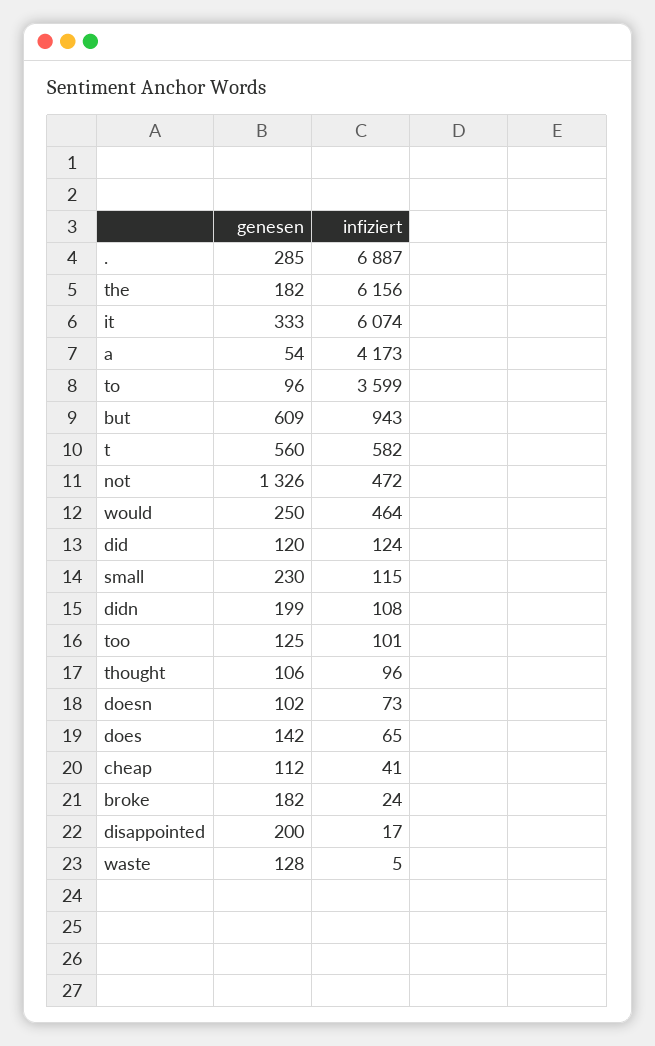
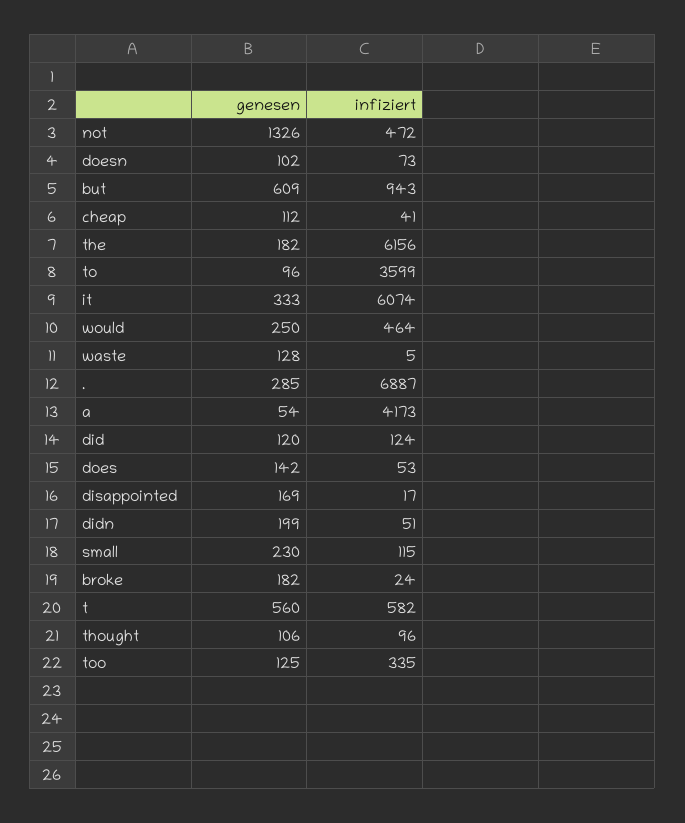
infiziert, didn: 108 -> 51
infiziert, too: 101 -> 335
infiziert, does: 65 -> 53
genesen, disappointed: 200 -> 169

